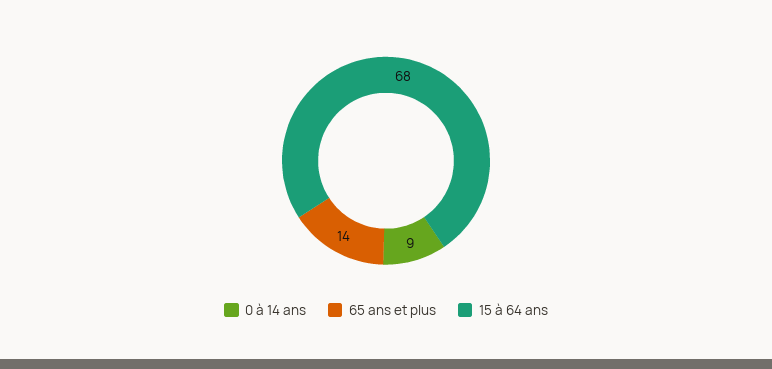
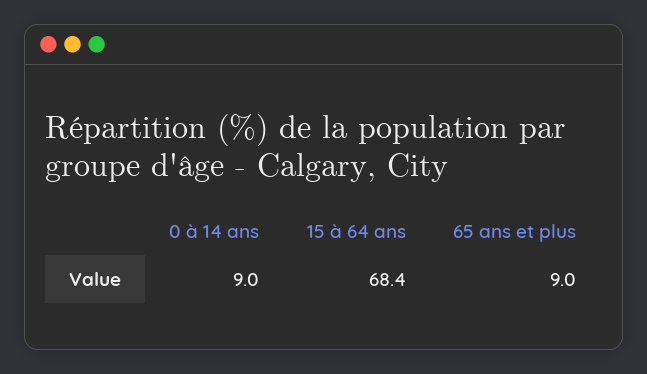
65 ans et plus: 14 -> 9

